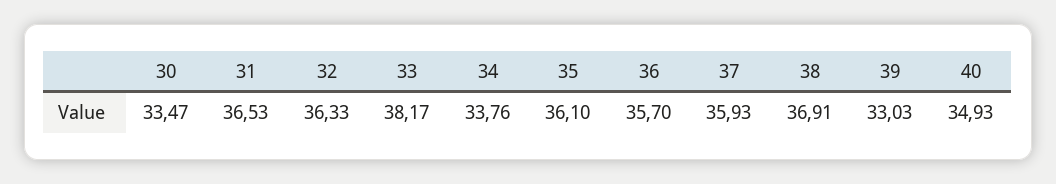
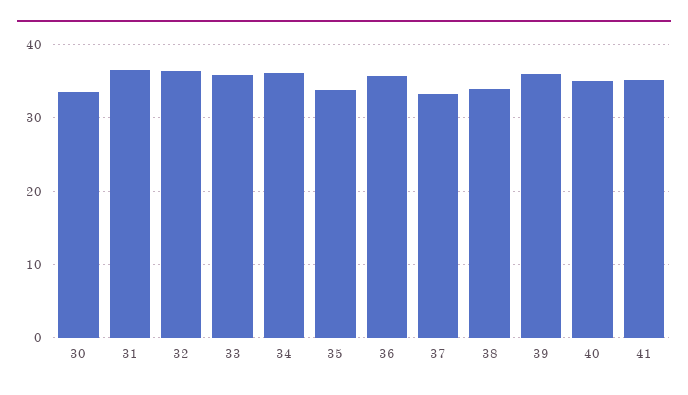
33: 38.17 -> 36
34: 33.76 -> 36
35: 36.1 -> 34
37: 35.93 -> 33
38: 36.91 -> 34
39: 33.03 -> 36
41: none -> 35

